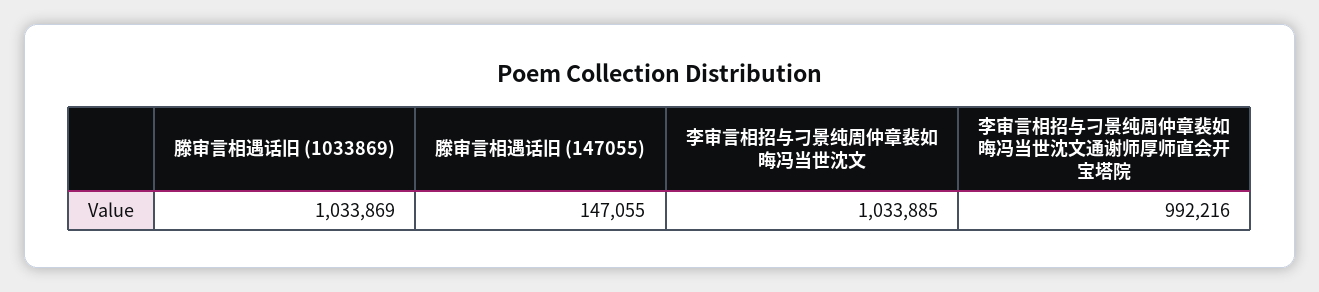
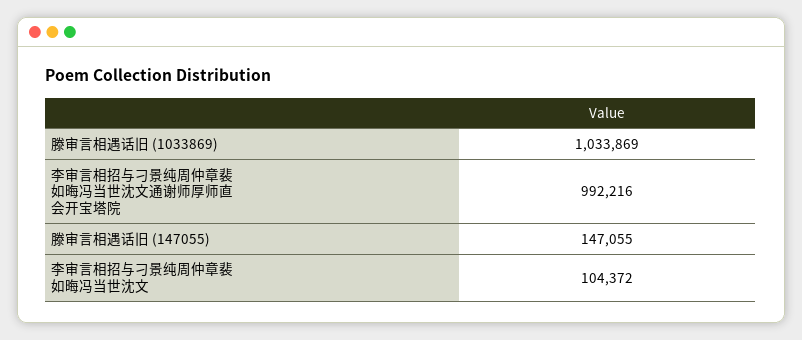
李审言相招与刁景纯周仲章裴如晦冯当世沈文: 1033885 -> 104372

